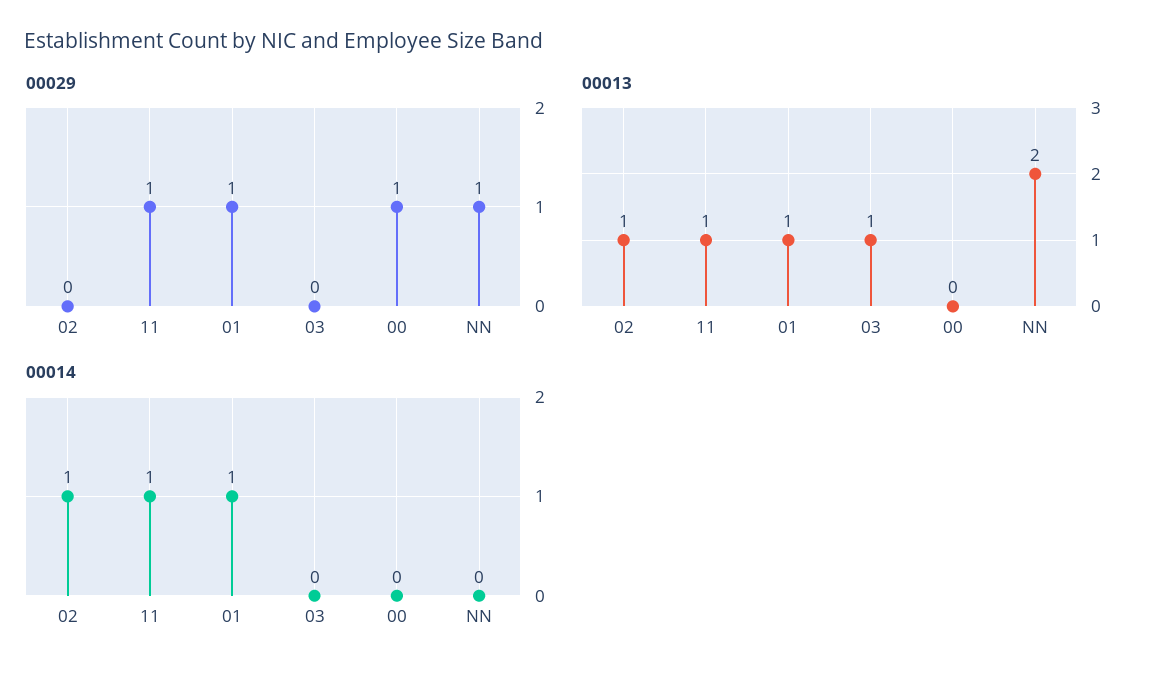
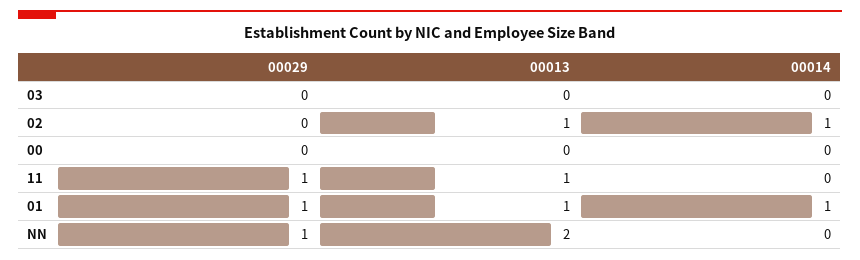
00029, 00: 1 -> 0
00013, 03: 1 -> 0
00014, 11: 1 -> 0

